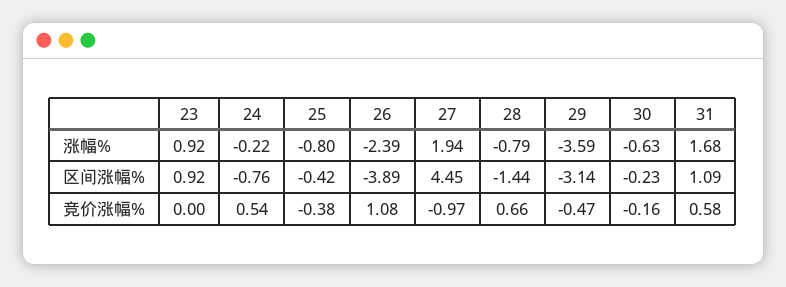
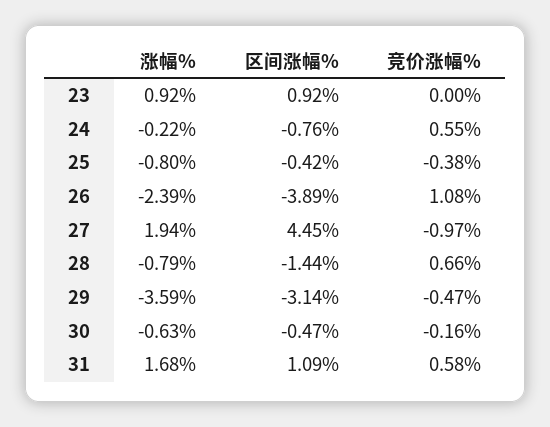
30, 区间涨幅%: -0.23 -> -0.47
24, 竞价涨幅%: 0.54 -> 0.55

